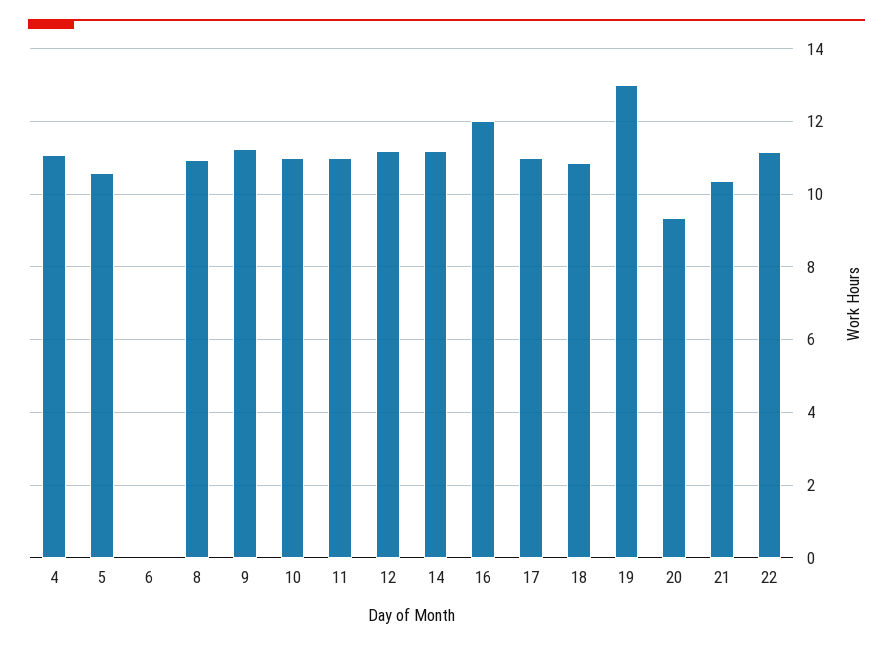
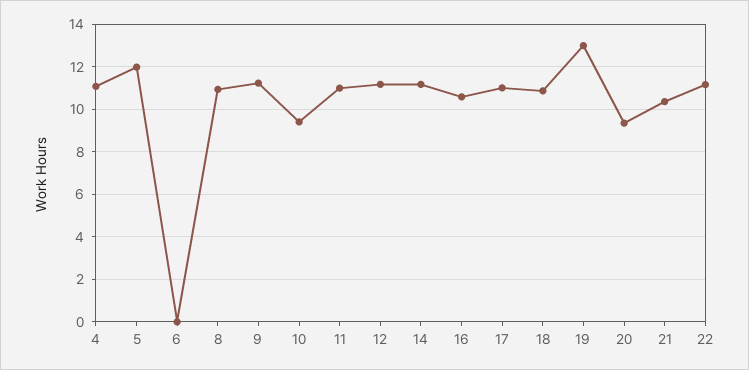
5: 10.6 -> 12
10: 11 -> 9.5
16: 12 -> 10.5

